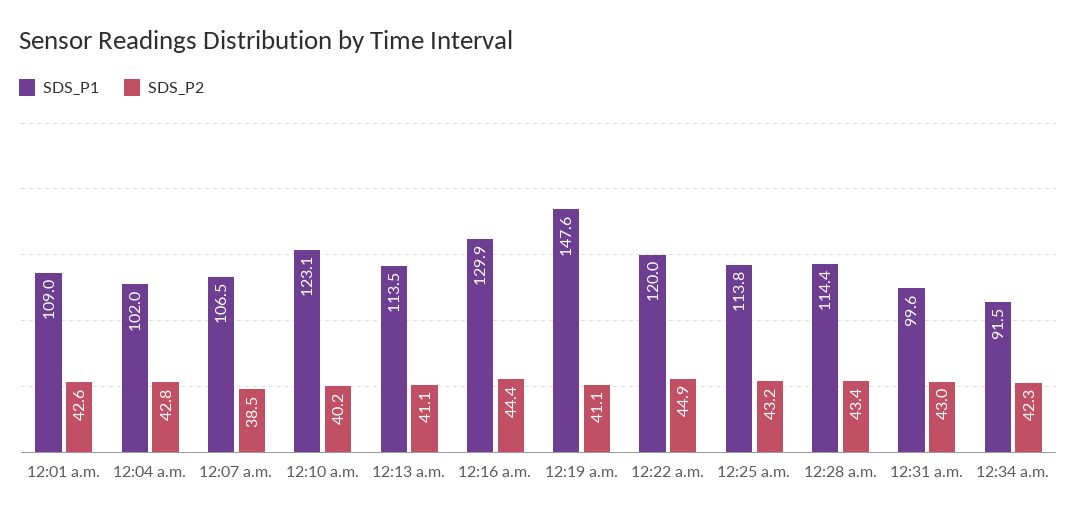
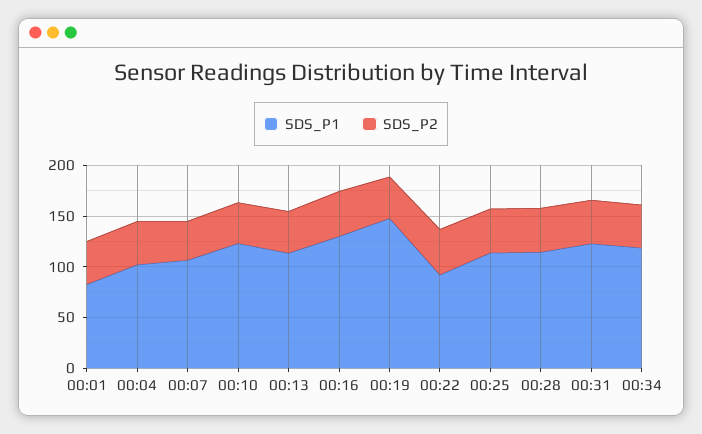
SDS_P1, 12:01 a.m.: 109 -> 80
SDS_P1, 12:22 a.m.: 120 -> 90
SDS_P1, 12:31 a.m.: 99.6 -> 120
SDS_P1, 12:34 a.m.: 91.5 -> 120

